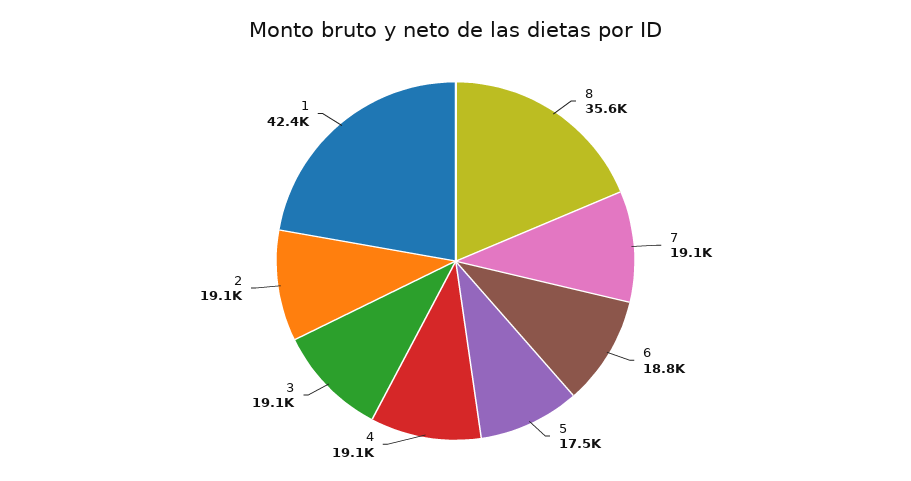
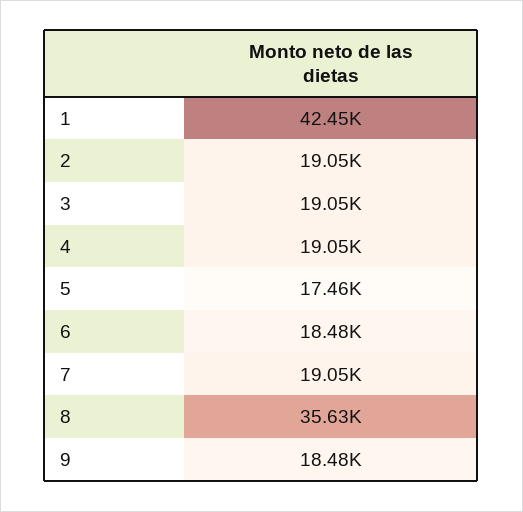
6: 18800 -> 18480
9: none -> 18480

